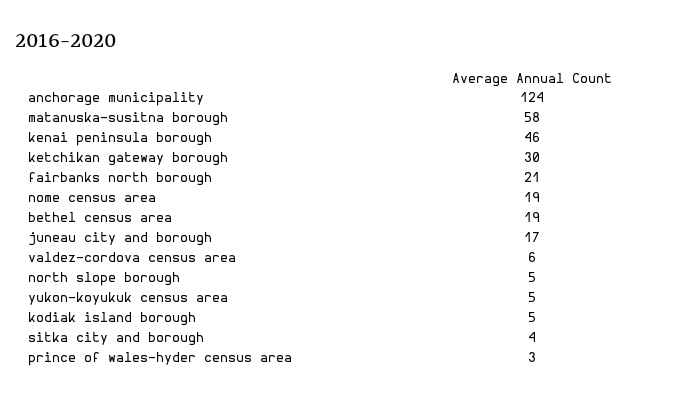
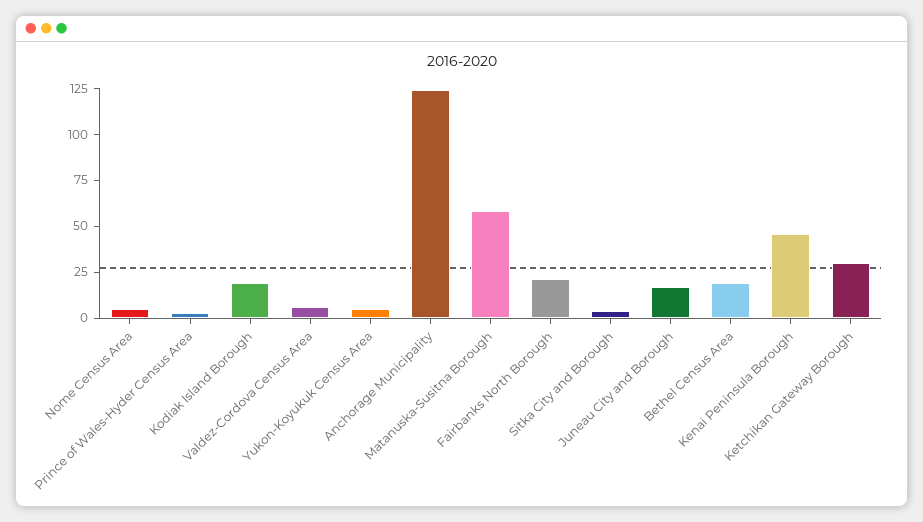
nome census area: 19 -> 5
north slope borough: 5 -> none
kodiak island borough: 5 -> 20

